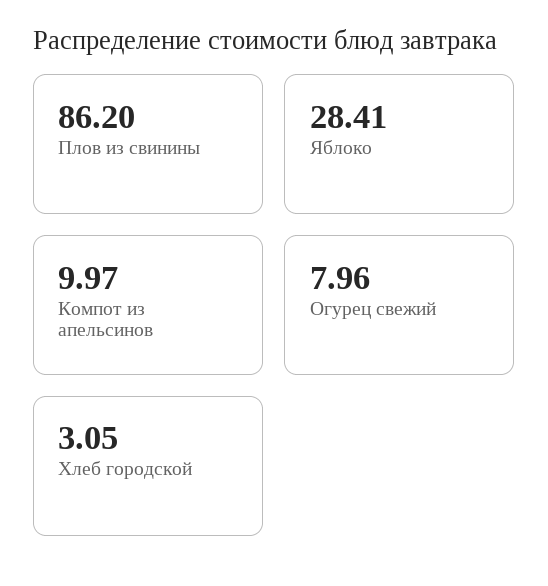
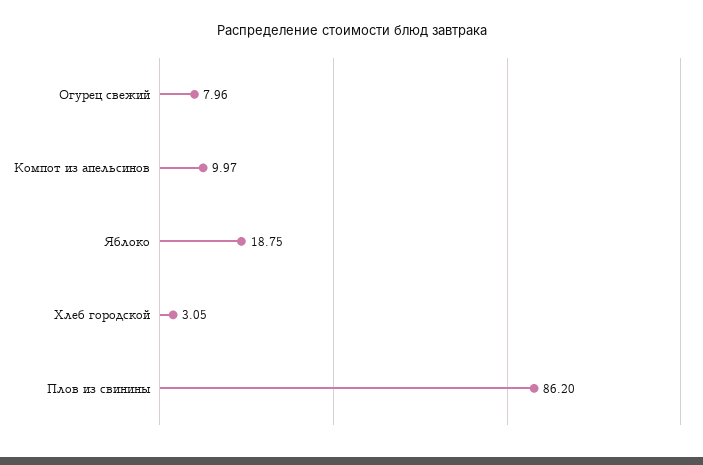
Яблоко: 28.41 -> 18.75

